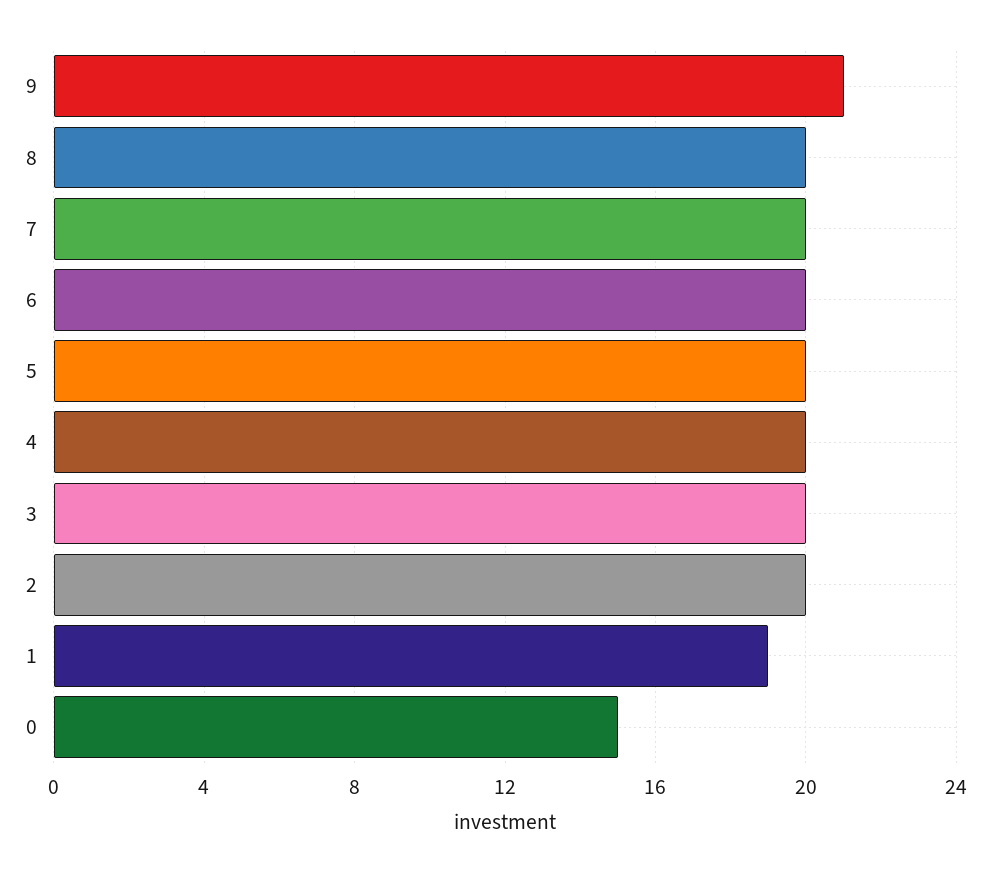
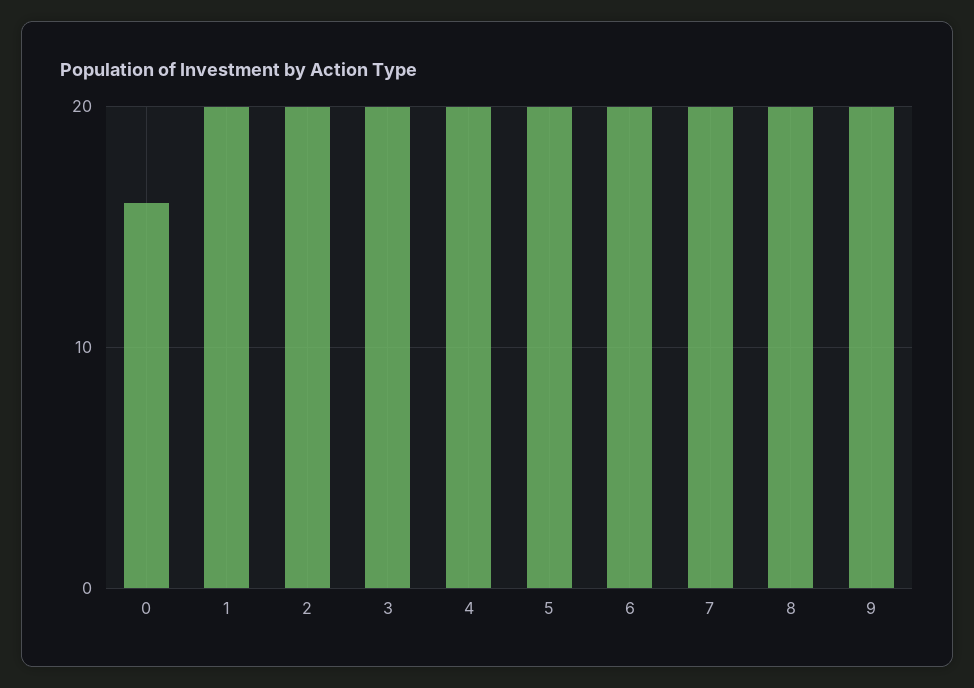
9: 21 -> 20
1: 19 -> 20
0: 15 -> 16

